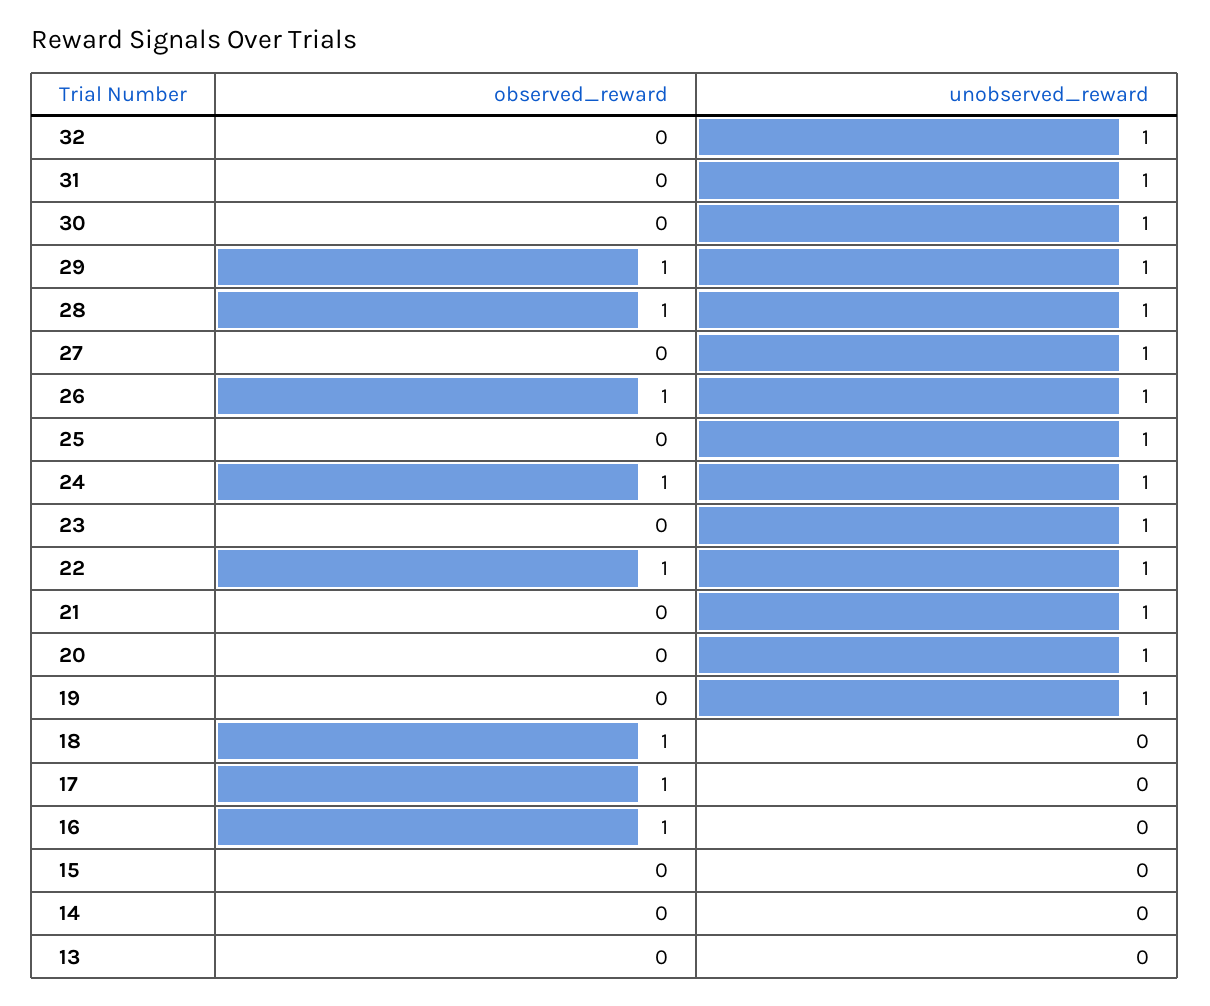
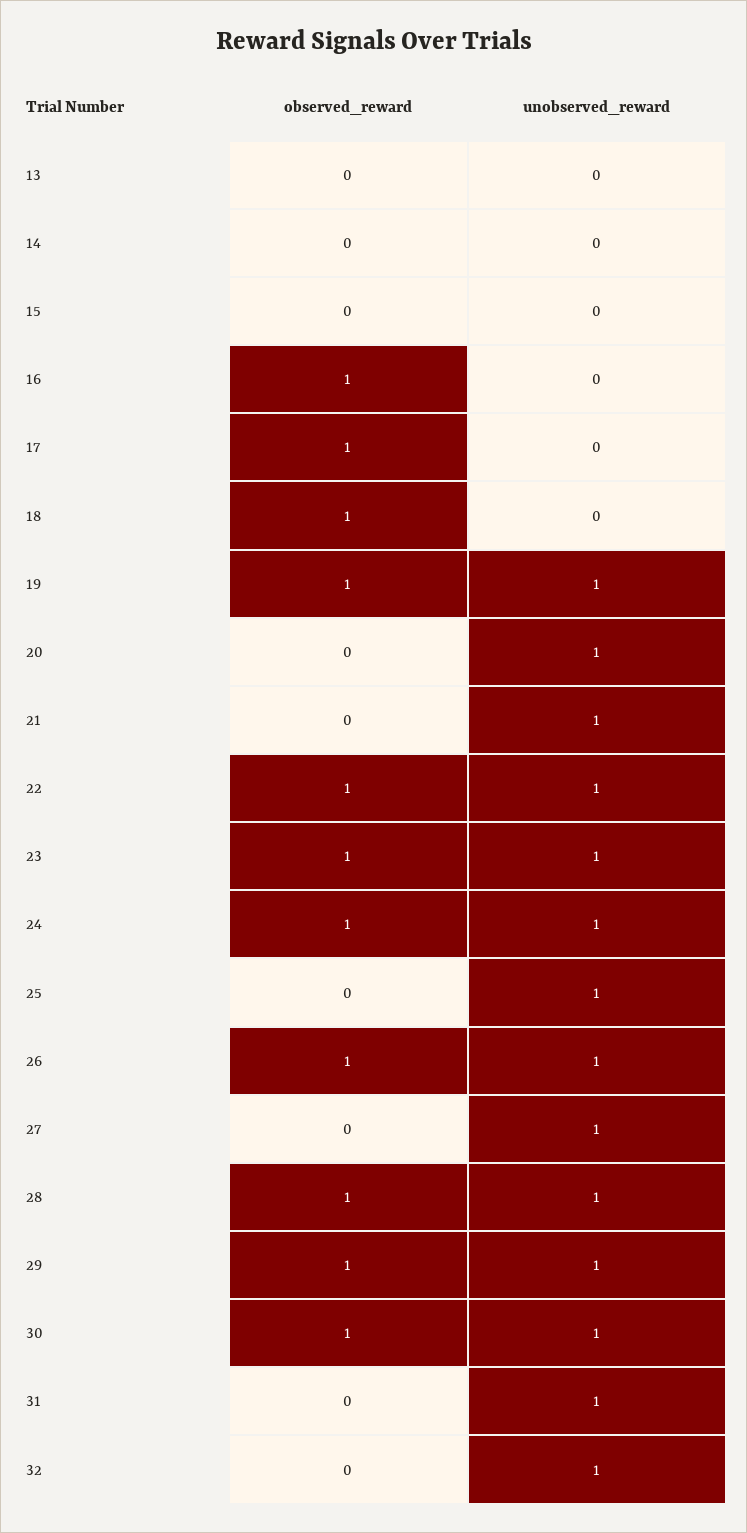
observed_reward, 30: 0 -> 1
observed_reward, 23: 0 -> 1
observed_reward, 19: 0 -> 1

